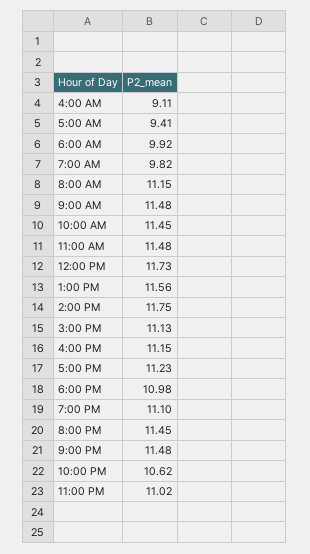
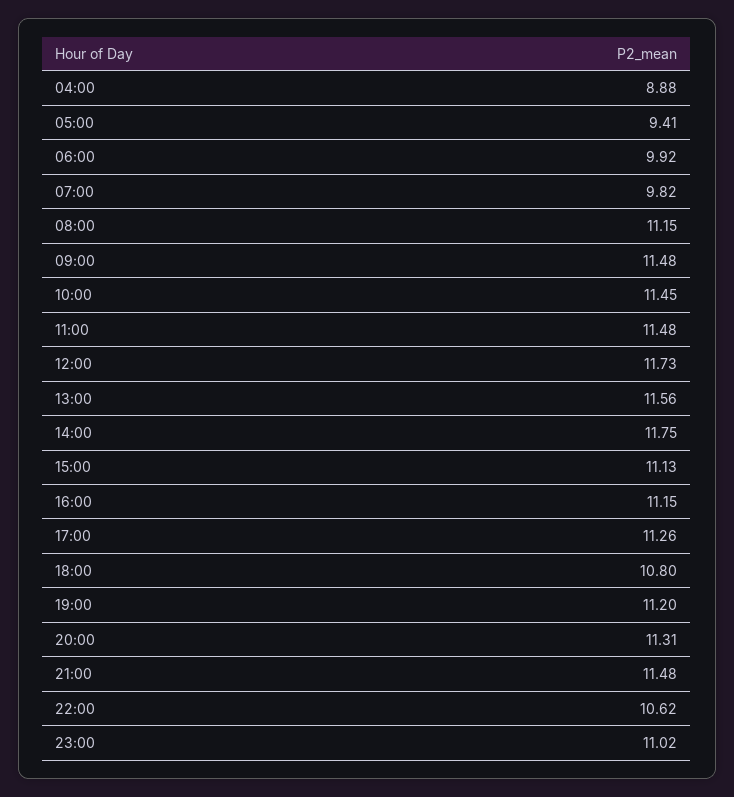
4:00 AM: 9.11 -> 8.88
5:00 PM: 11.23 -> 11.26
6:00 PM: 10.98 -> 10.8
7:00 PM: 11.1 -> 11.2
8:00 PM: 11.45 -> 11.31

